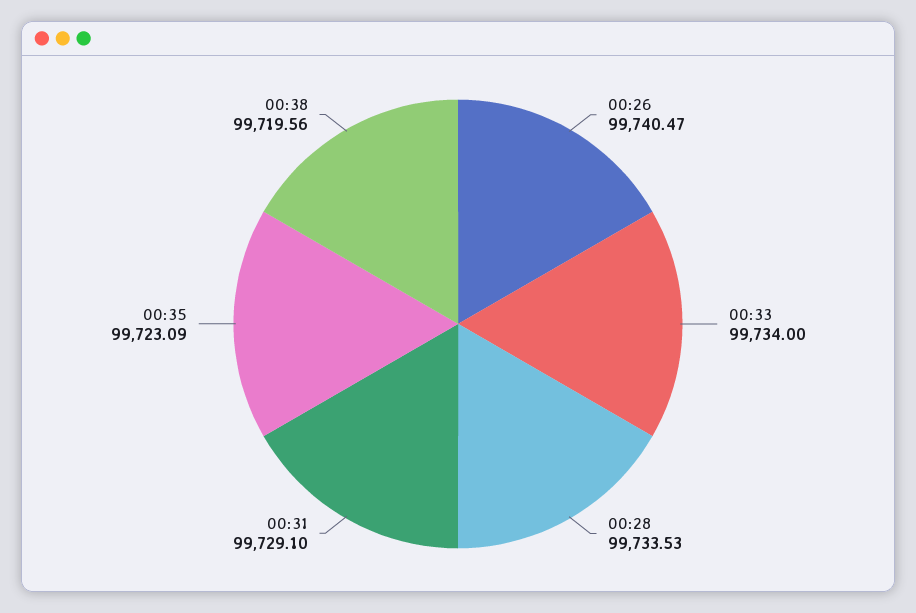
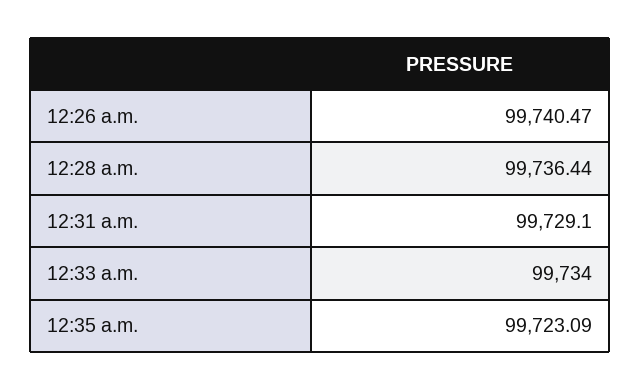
00:28: 99733.53 -> 99736.44
00:38: 99719.56 -> none

